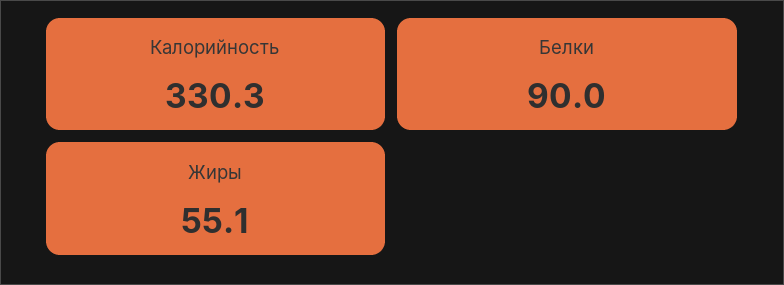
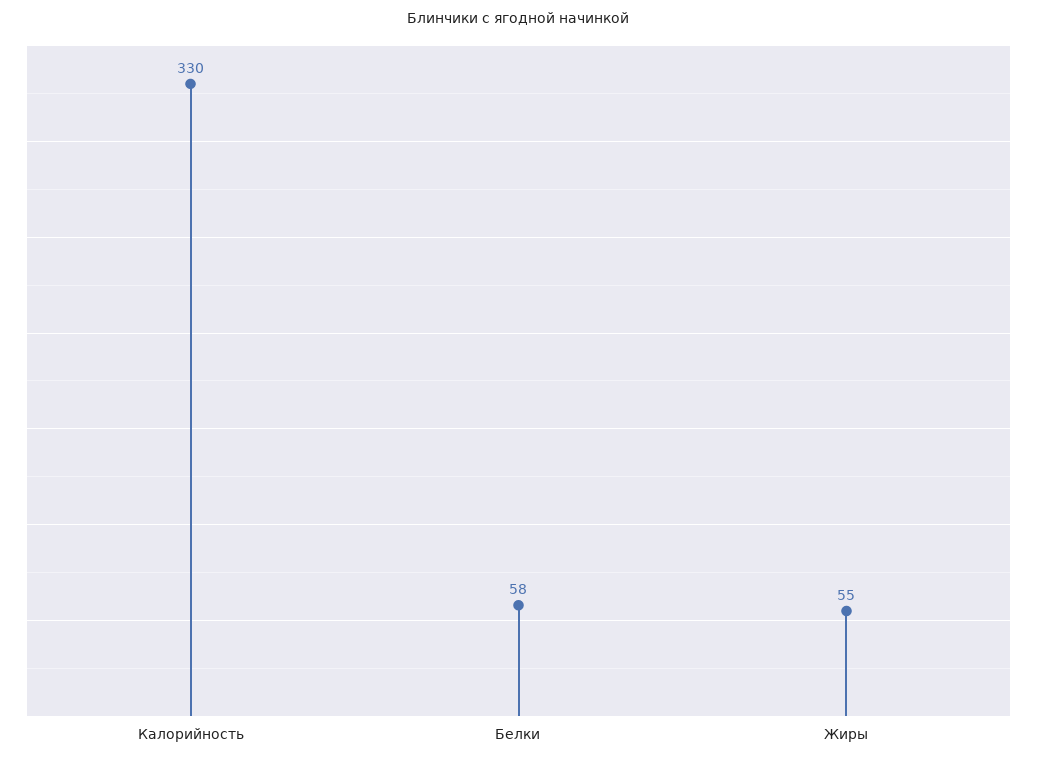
Белки: 90 -> 58

